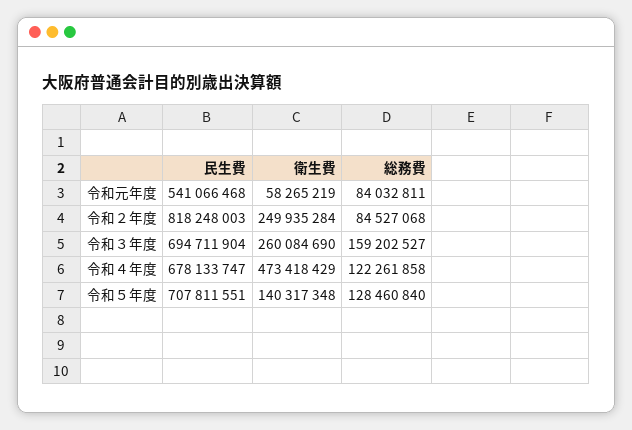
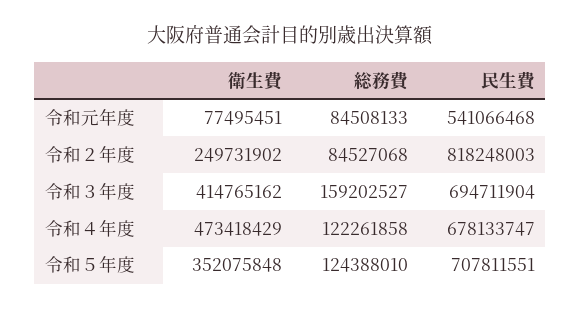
衛生費, 令和元年度: 58265219 -> 77495451
総務費, 令和元年度: 84032811 -> 84508133
衛生費, 令和２年度: 249935284 -> 249731902
衛生費, 令和３年度: 260084690 -> 414765162
衛生費, 令和５年度: 140317348 -> 352075848
総務費, 令和５年度: 128460840 -> 124388010

